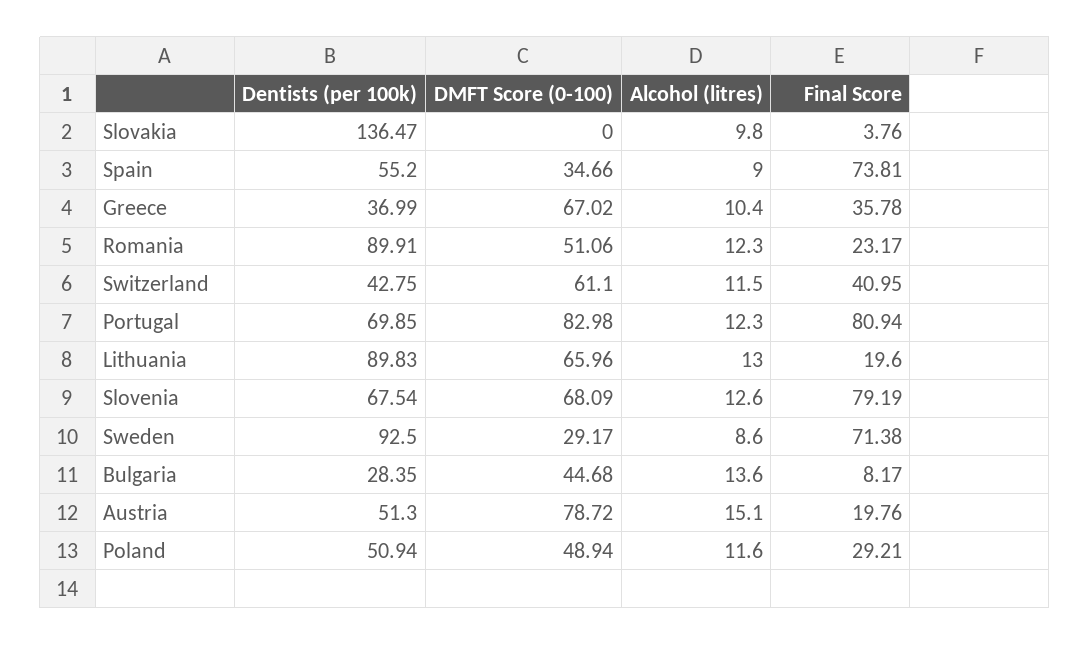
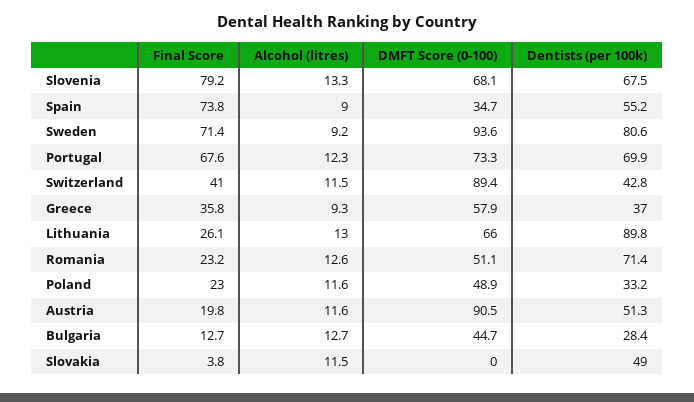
Dentists (per 100k), Slovakia: 136.47 -> 49
Alcohol (litres), Slovakia: 9.8 -> 11.5
DMFT Score (0-100), Greece: 67.02 -> 57.9
Alcohol (litres), Greece: 10.4 -> 9.3
Dentists (per 100k), Romania: 89.91 -> 71.4
Alcohol (litres), Romania: 12.3 -> 12.6
DMFT Score (0-100), Switzerland: 61.1 -> 89.4
DMFT Score (0-100), Portugal: 82.98 -> 73.3
Final Score, Portugal: 80.94 -> 67.6
Final Score, Lithuania: 19.6 -> 26.1
Alcohol (litres), Slovenia: 12.6 -> 13.3
Dentists (per 100k), Sweden: 92.5 -> 80.6
DMFT Score (0-100), Sweden: 29.17 -> 93.6
Alcohol (litres), Sweden: 8.6 -> 9.2
Alcohol (litres), Bulgaria: 13.6 -> 12.7
Final Score, Bulgaria: 8.17 -> 12.7
DMFT Score (0-100), Austria: 78.72 -> 90.5
Alcohol (litres), Austria: 15.1 -> 11.6
Dentists (per 100k), Poland: 50.94 -> 33.2
Final Score, Poland: 29.21 -> 23

